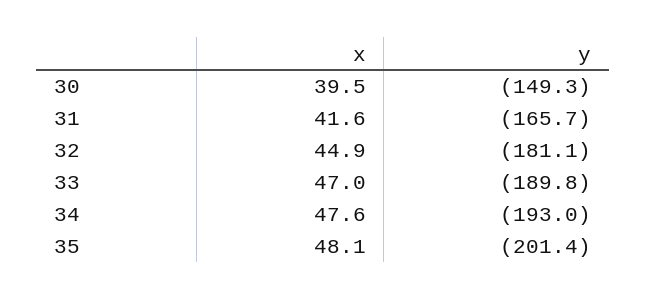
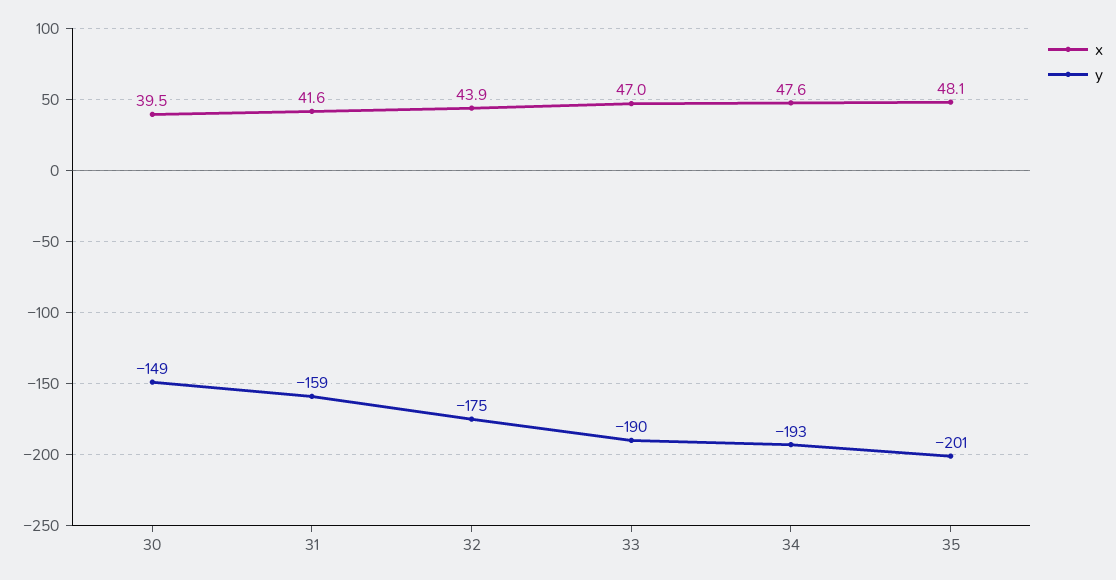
y, 31: -165.7 -> -159
x, 32: 44.9 -> 43.9
y, 32: -181.1 -> -175

